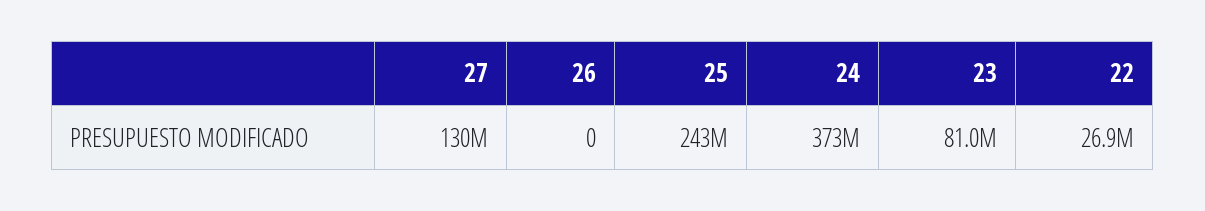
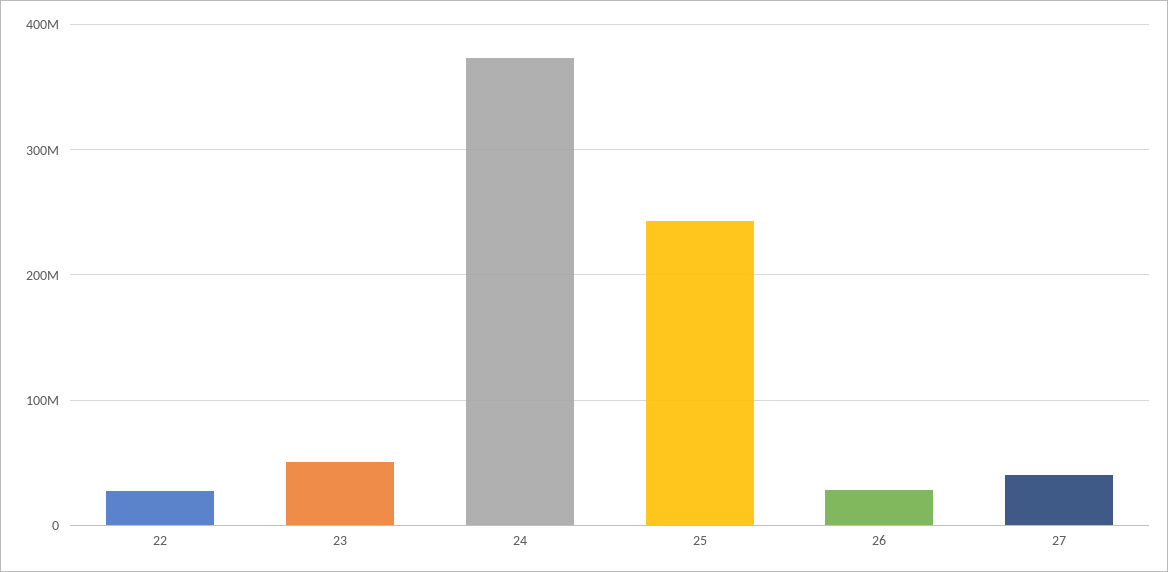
27: 130000000 -> 40000000
26: 0 -> 30000000
23: 81000000 -> 50000000

